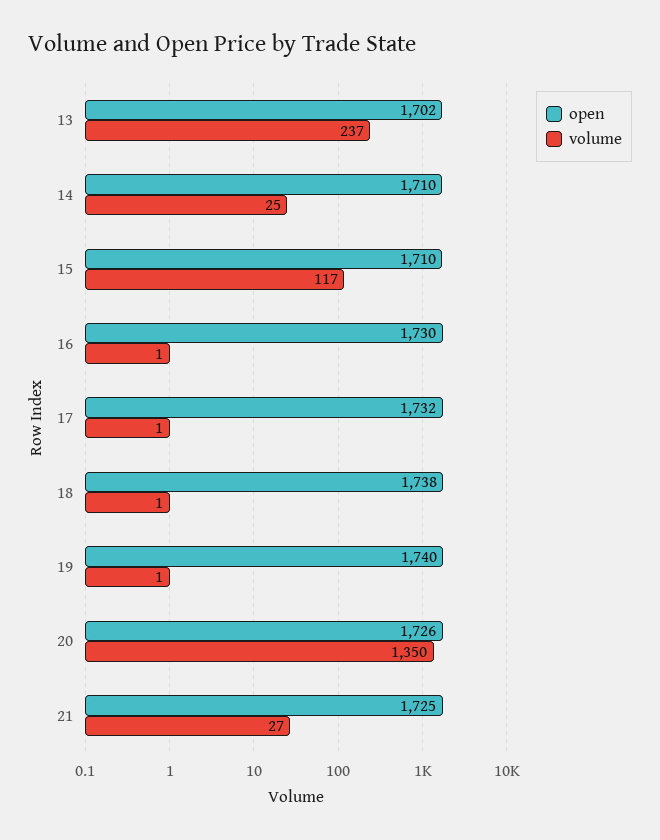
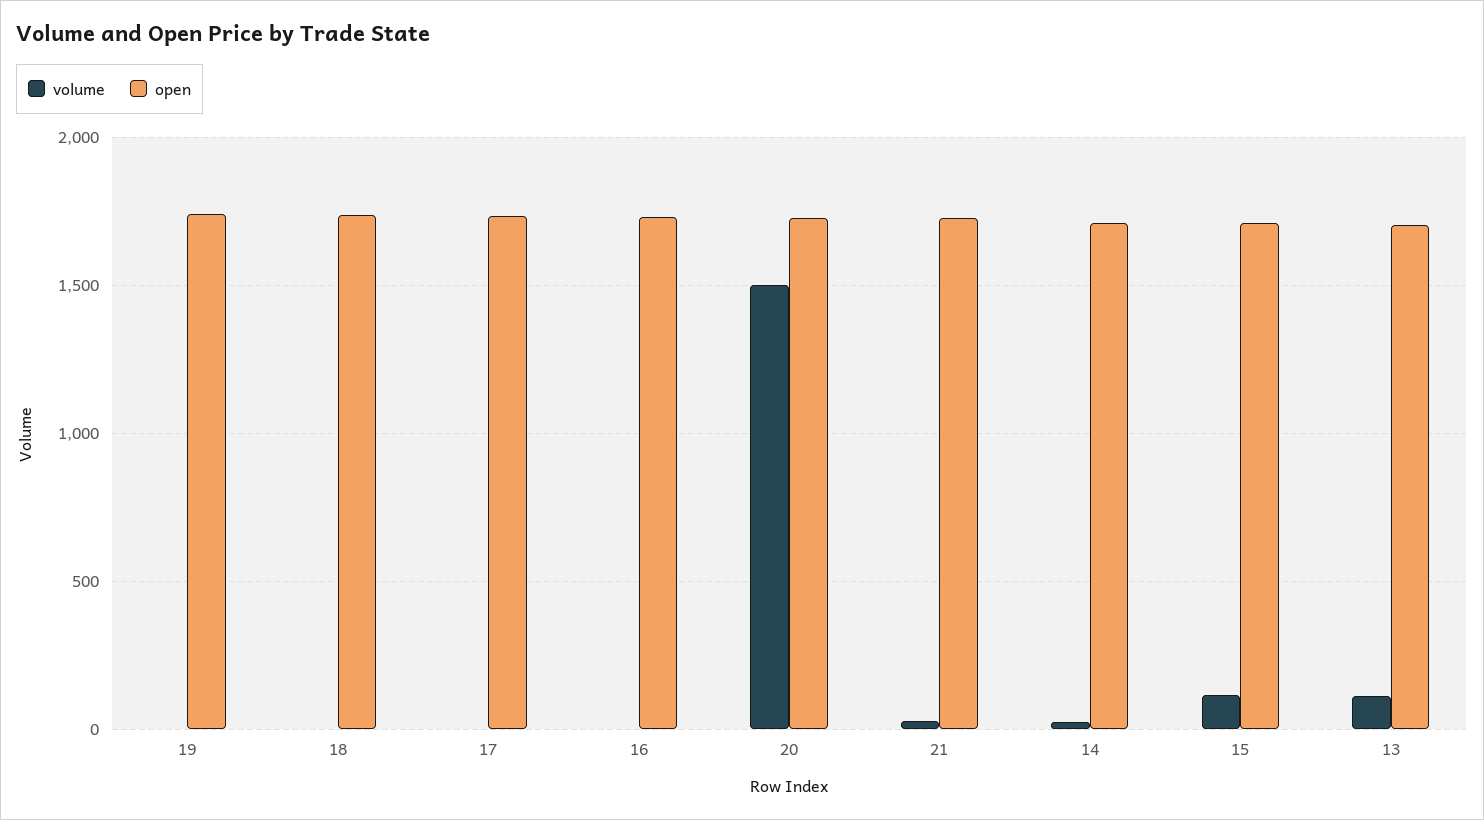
volume, 13: 237 -> 100
volume, 20: 1350 -> 1500

